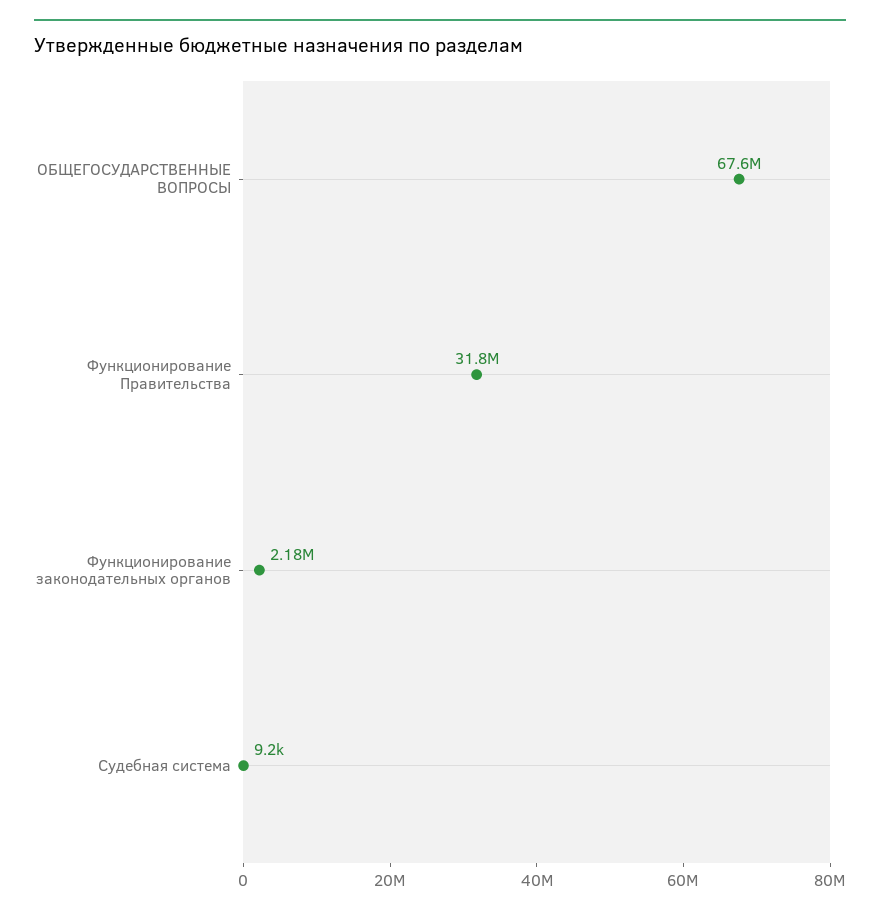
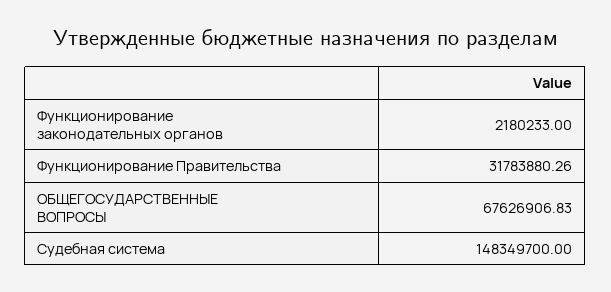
Судебная система: 9200 -> 148349700

